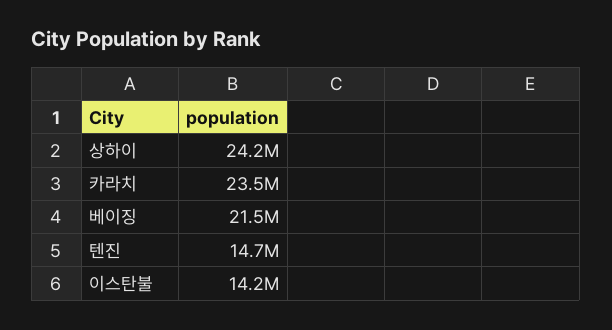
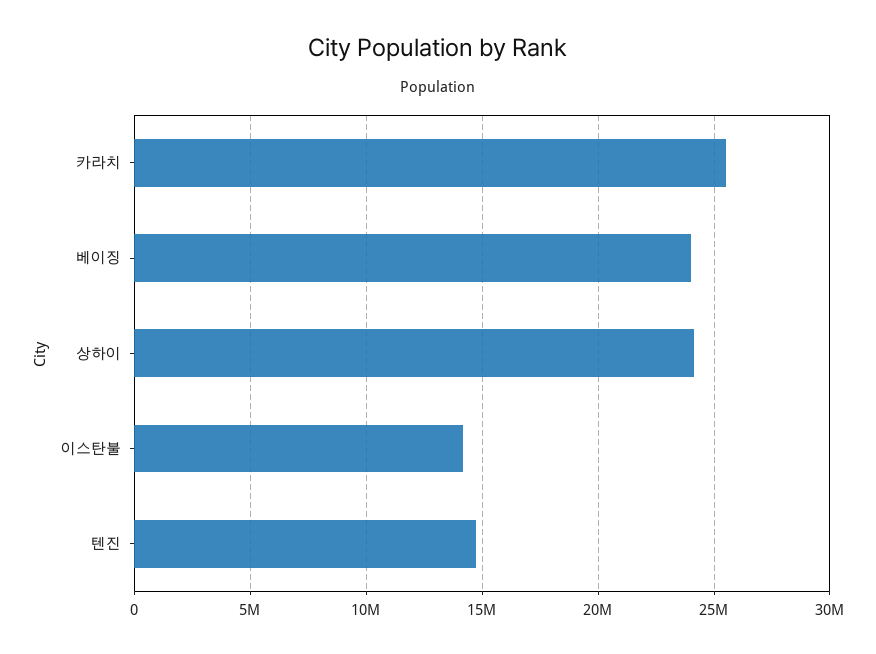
카라치: 23500000 -> 25500000
베이징: 21500000 -> 24000000

